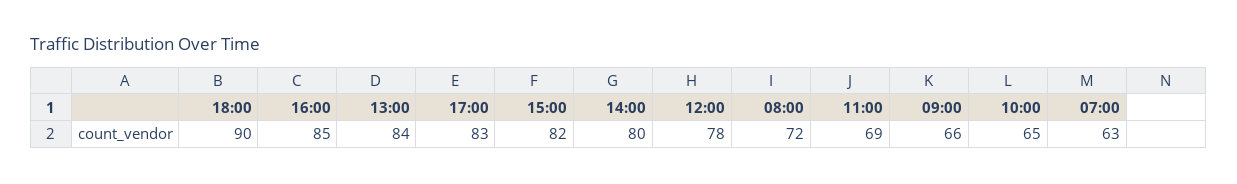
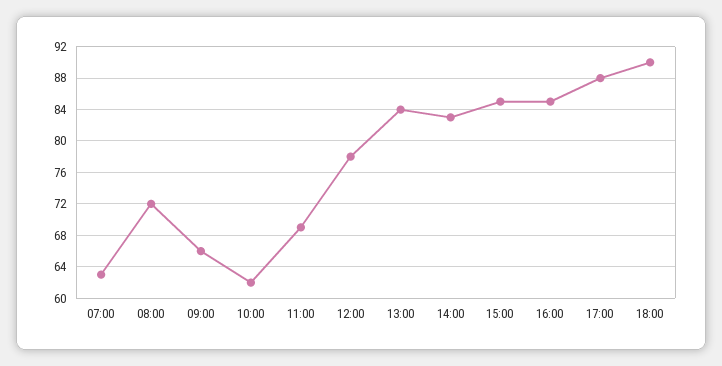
17:00: 83 -> 88
15:00: 82 -> 85
14:00: 80 -> 83
10:00: 65 -> 62

